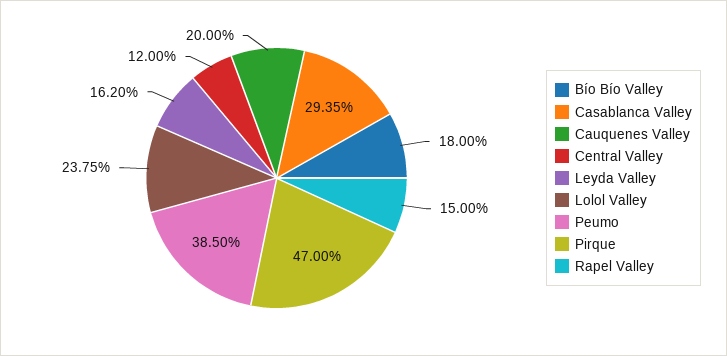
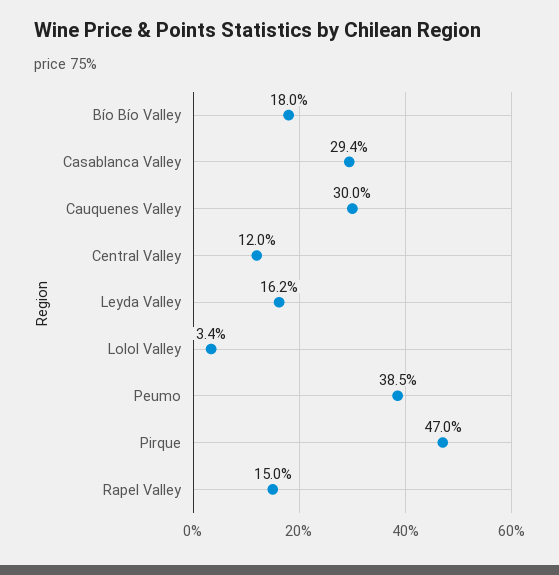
Cauquenes Valley: 20 -> 30
Lolol Valley: 23.75 -> 3.4

